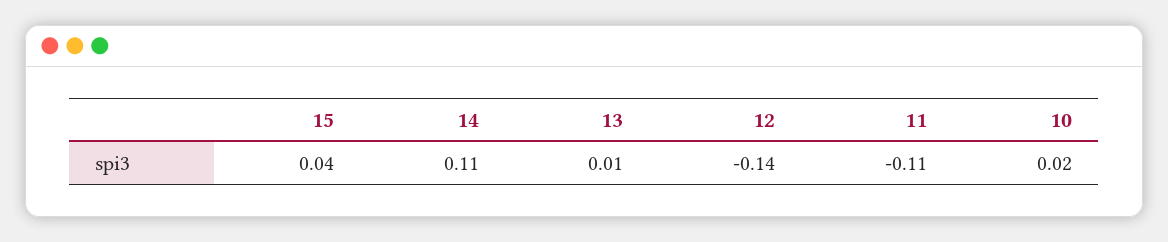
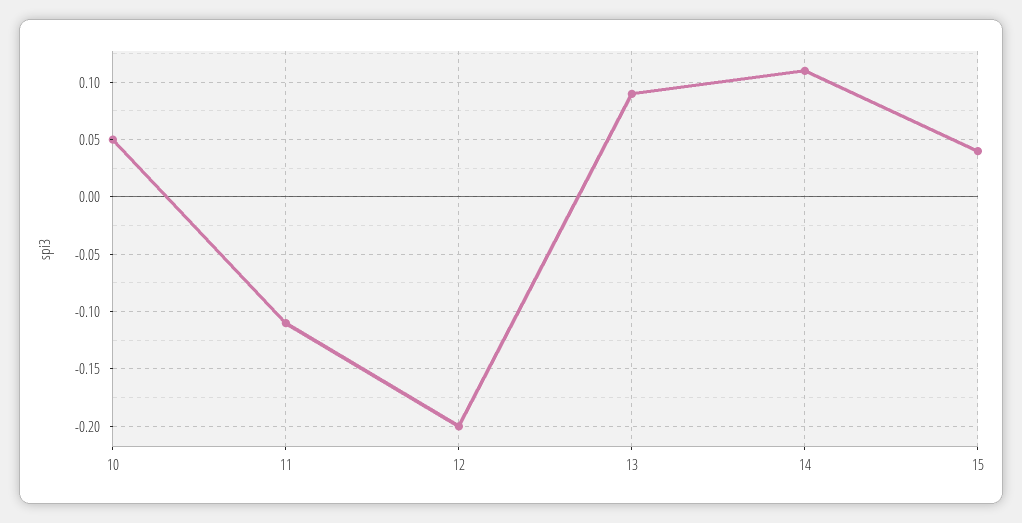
13: 0.01 -> 0.09
12: -0.14 -> -0.2
10: 0.02 -> 0.05

